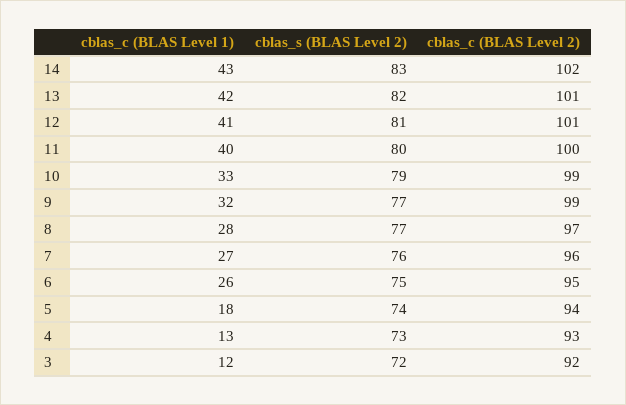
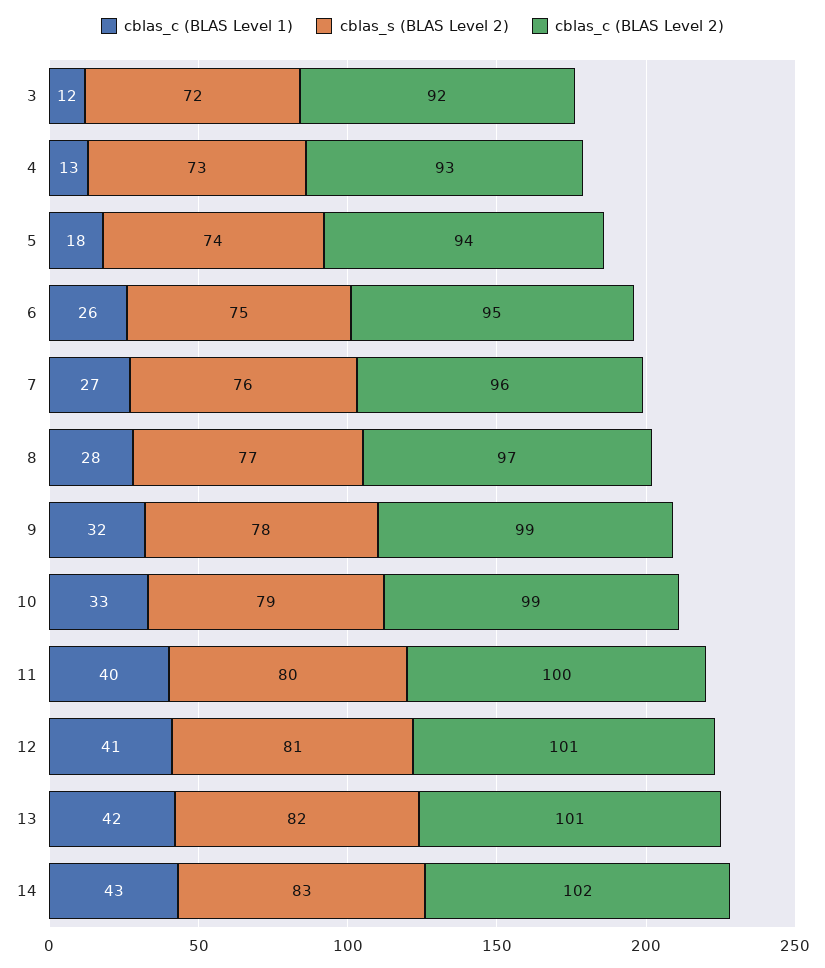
cblas_s (BLAS Level 2), 9: 77 -> 78

